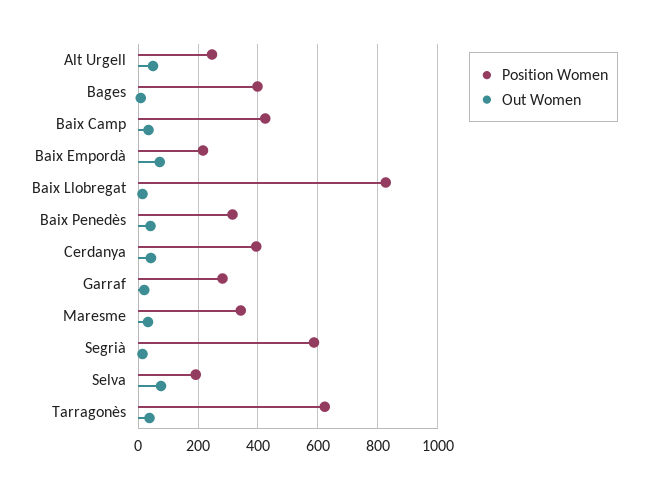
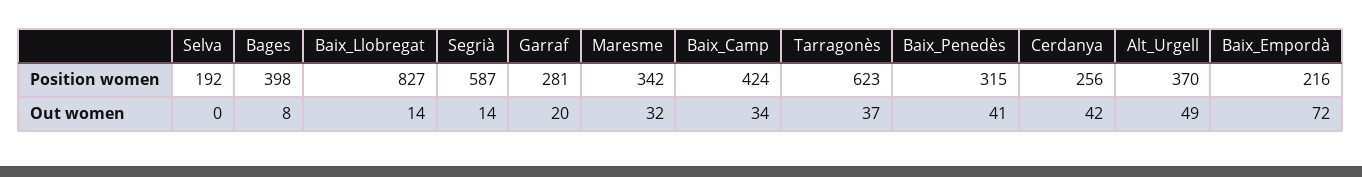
Position Women, Alt Urgell: 250 -> 370
Position Women, Cerdanya: 400 -> 256
Out Women, Selva: 75 -> 0

